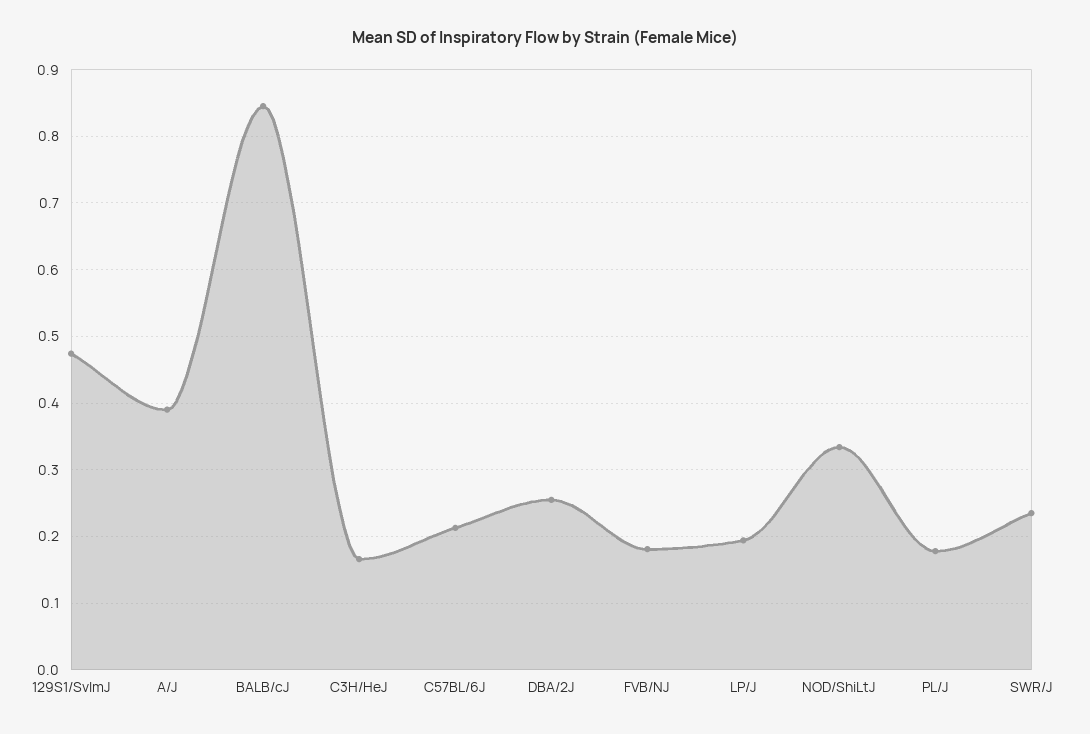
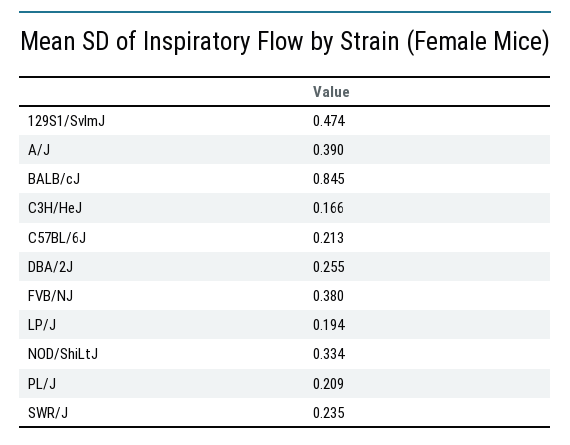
FVB/NJ: 0.18 -> 0.38
PL/J: 0.18 -> 0.209

